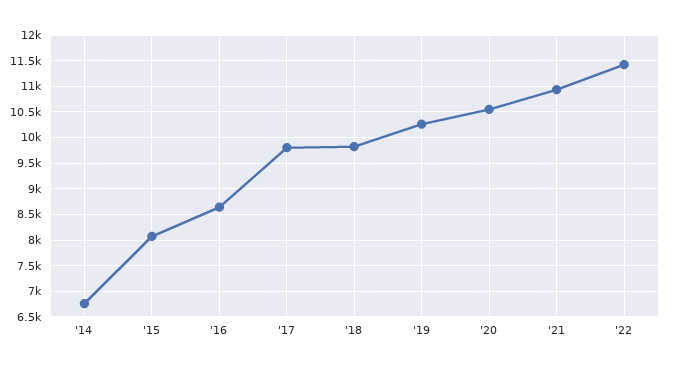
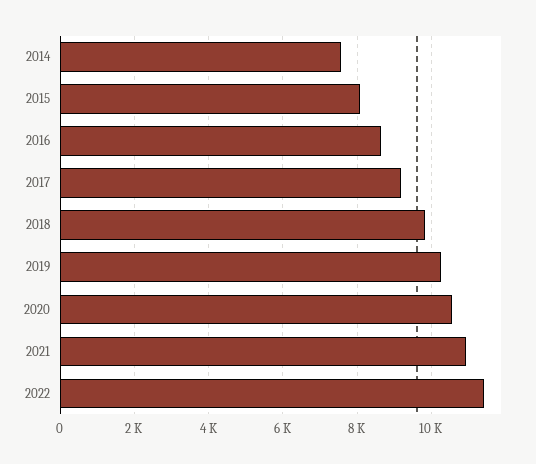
'14: 6750 -> 7600
'17: 9750 -> 9200

